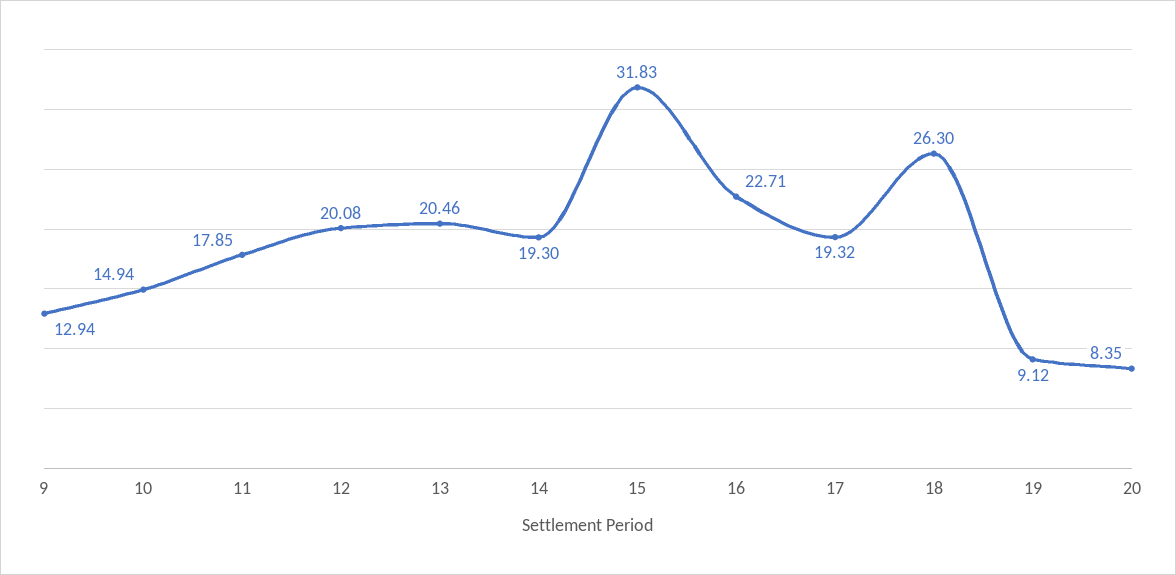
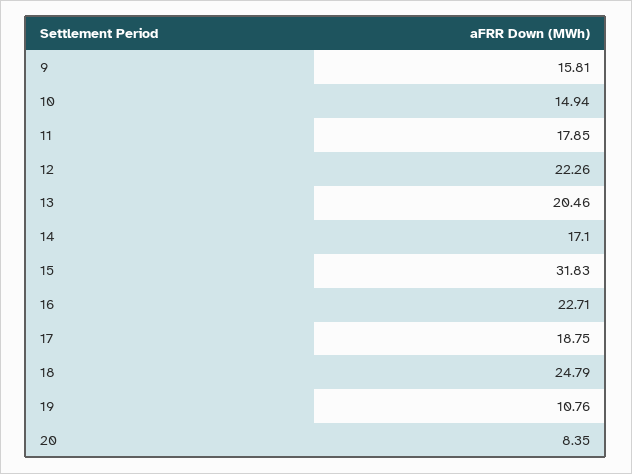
9: 12.94 -> 15.81
12: 20.08 -> 22.26
14: 19.3 -> 17.1
17: 19.32 -> 18.75
18: 26.3 -> 24.79
19: 9.12 -> 10.76

